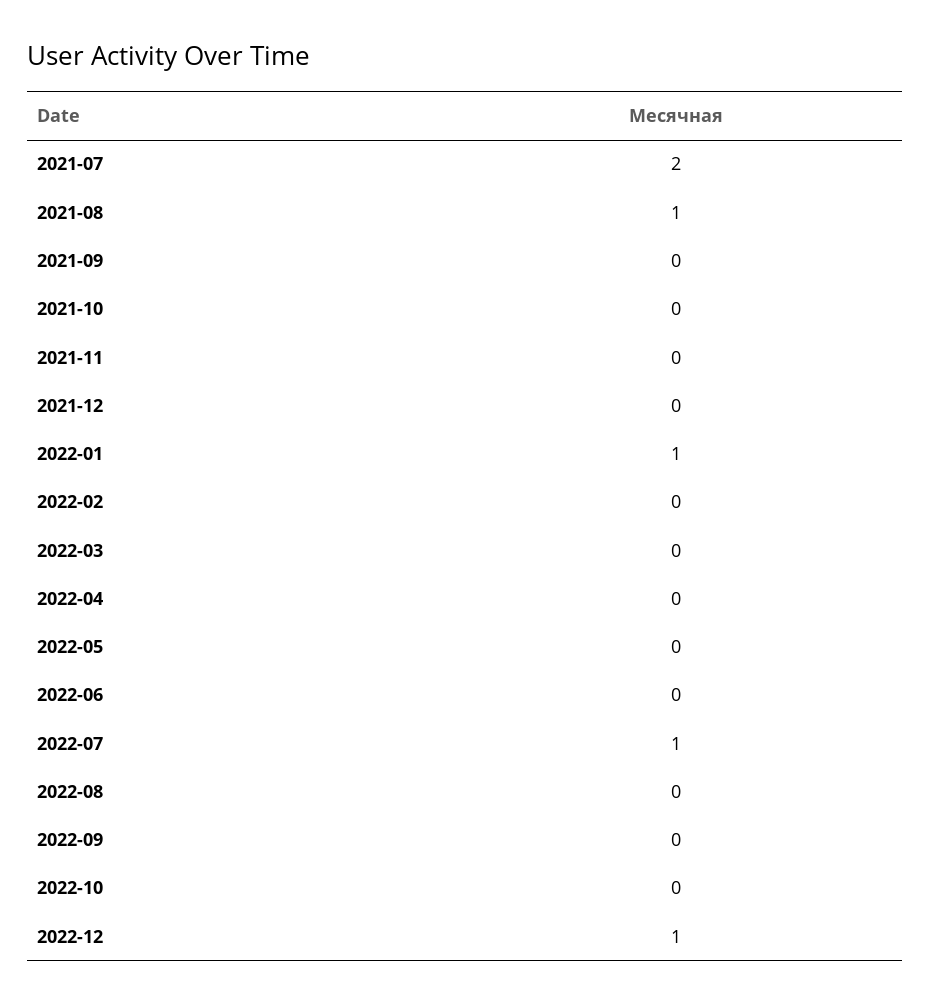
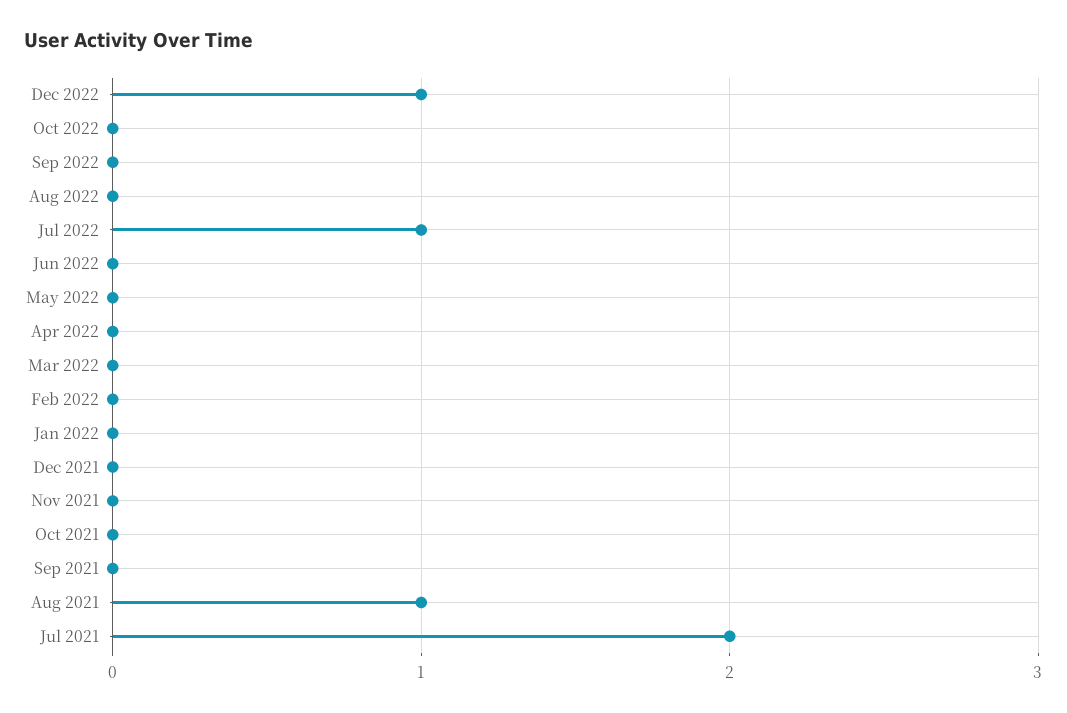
2022-01: 1 -> 0

